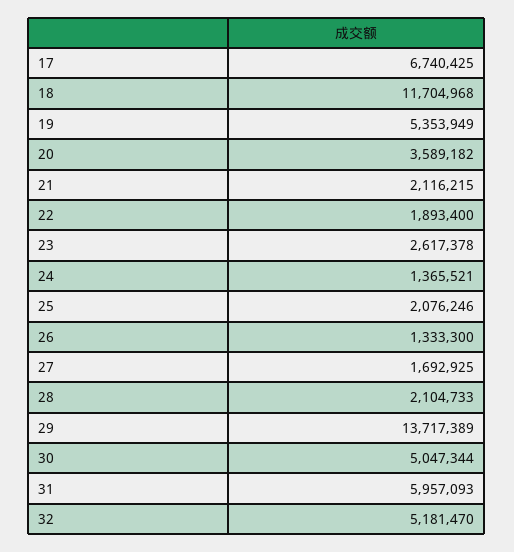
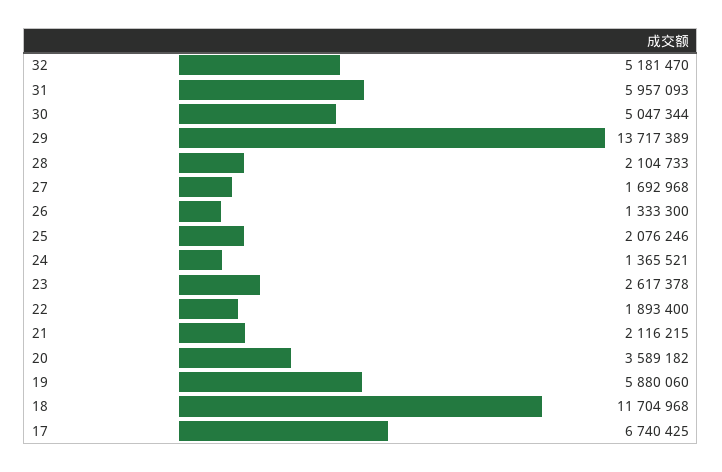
19: 5353949 -> 5880060
27: 1692925 -> 1692968

